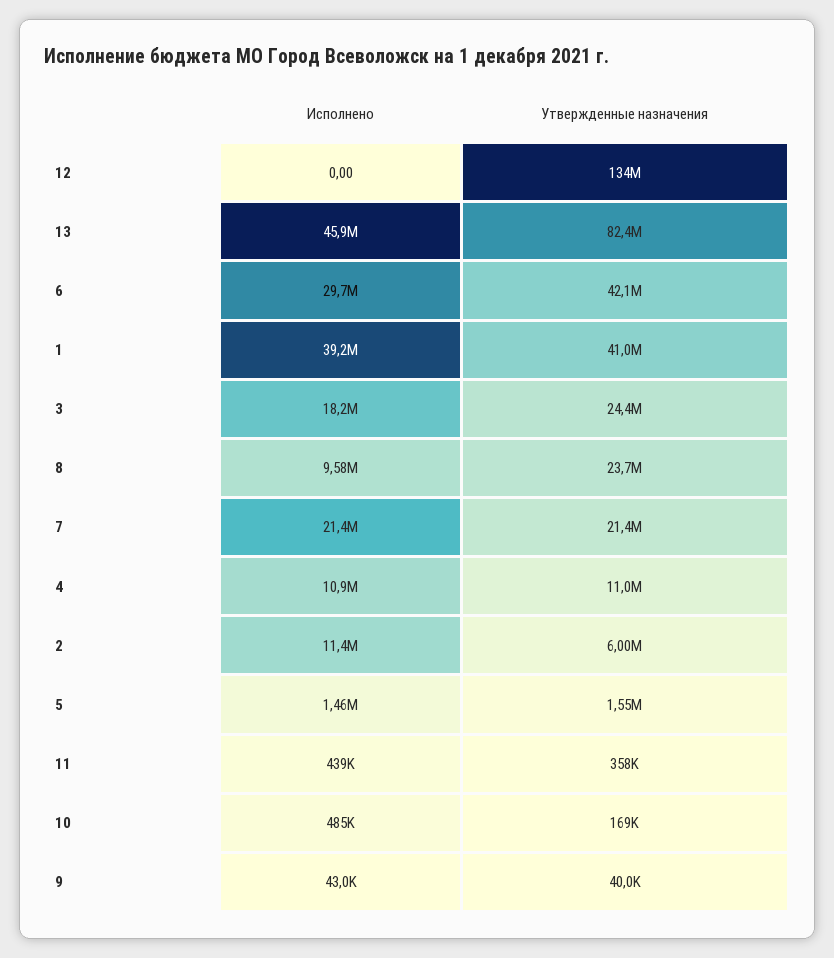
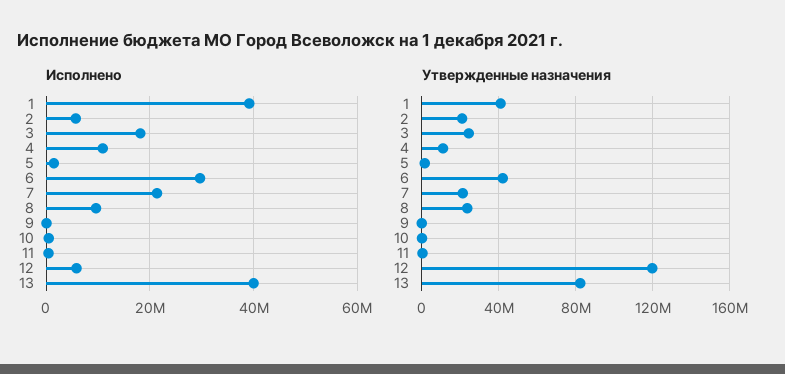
Исполнено, 12: 0 -> 6000000
Утвержденные назначения, 12: 134000000 -> 120000000
Исполнено, 13: 45900000 -> 40000000
Исполнено, 2: 11400000 -> 6000000
Утвержденные назначения, 2: 6000000 -> 20000000

